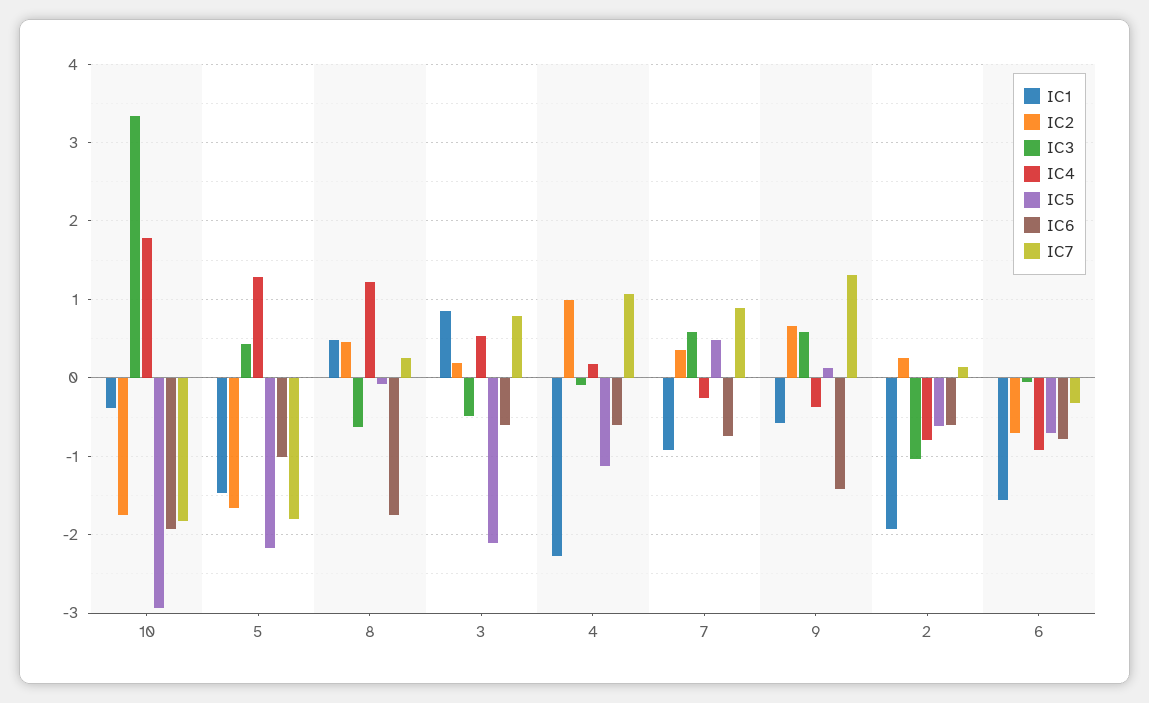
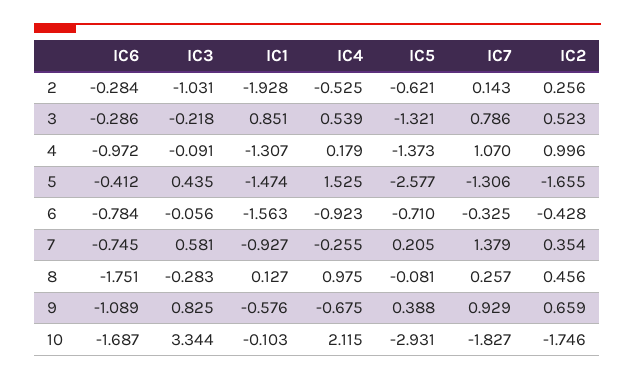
IC1, 10: -0.4 -> -0.103
IC4, 10: 1.8 -> 2.115
IC6, 10: -1.9 -> -1.687
IC4, 5: 1.3 -> 1.525
IC5, 5: -2.2 -> -2.577
IC6, 5: -1 -> -0.412
IC7, 5: -1.8 -> -1.306
IC1, 8: 0.5 -> 0.127
IC3, 8: -0.6 -> -0.283
IC4, 8: 1.2 -> 0.975
IC2, 3: 0.2 -> 0.523
IC3, 3: -0.5 -> -0.218
IC5, 3: -2.1 -> -1.321
IC6, 3: -0.6 -> -0.286
IC1, 4: -2.3 -> -1.307
IC5, 4: -1.1 -> -1.373
IC6, 4: -0.6 -> -0.972
IC5, 7: 0.5 -> 0.205
IC7, 7: 0.9 -> 1.379
IC3, 9: 0.6 -> 0.825
IC4, 9: -0.4 -> -0.675
IC5, 9: 0.1 -> 0.388
IC6, 9: -1.4 -> -1.089
IC7, 9: 1.3 -> 0.929
IC4, 2: -0.8 -> -0.525
IC6, 2: -0.6 -> -0.284
IC2, 6: -0.7 -> -0.428

